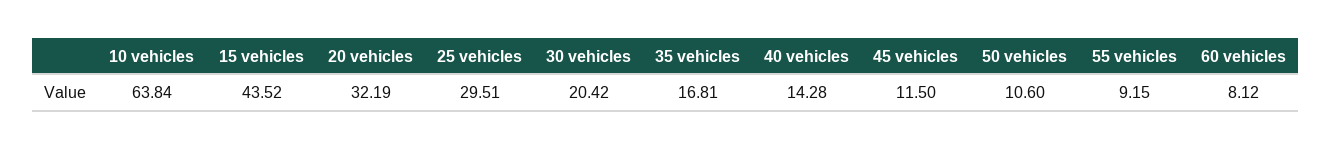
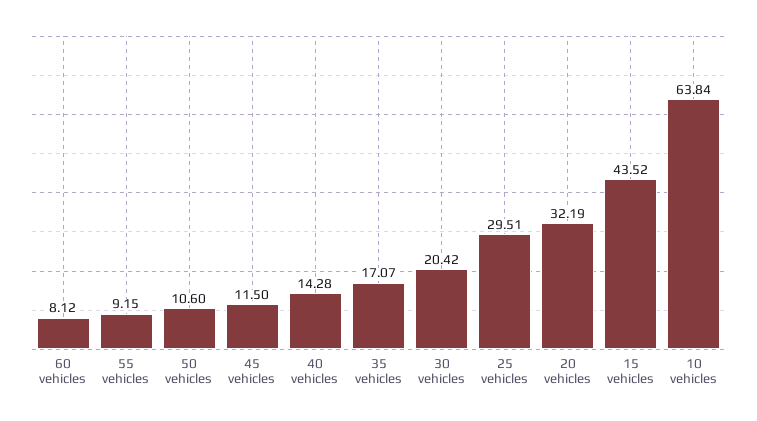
35 vehicles: 16.81 -> 17.07

